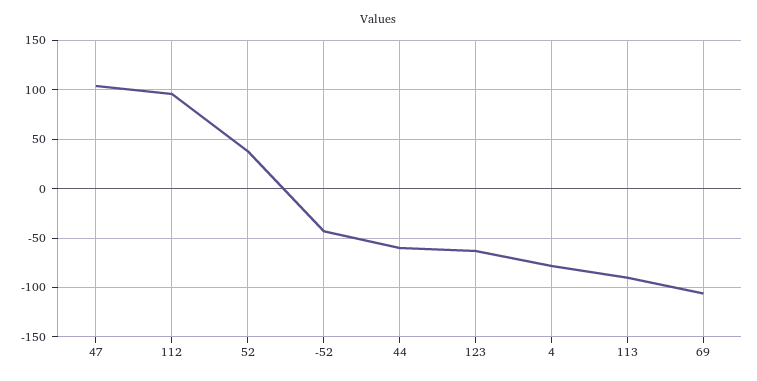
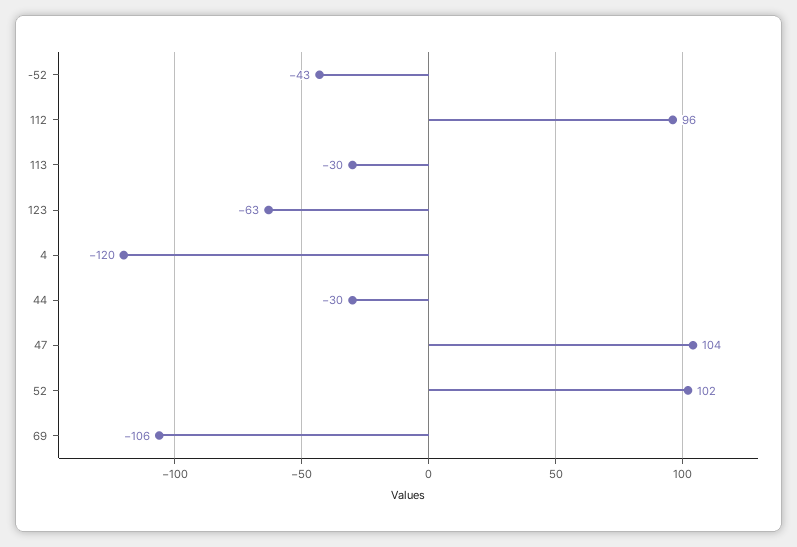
52: 40 -> 102
44: -60 -> -30
4: -80 -> -120
113: -90 -> -30

